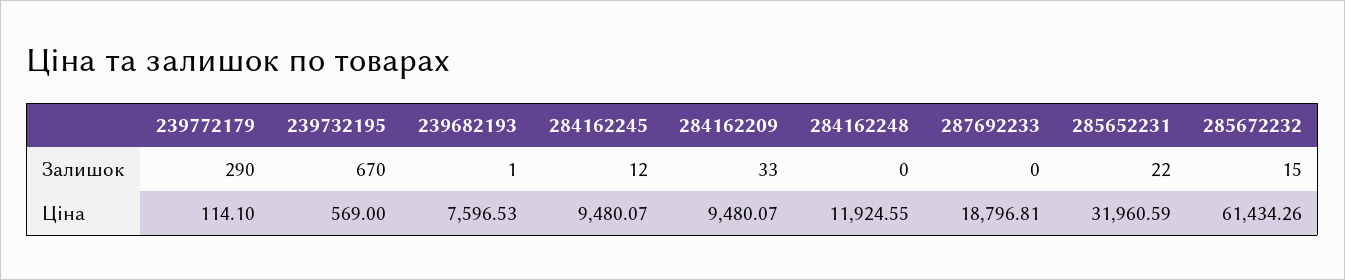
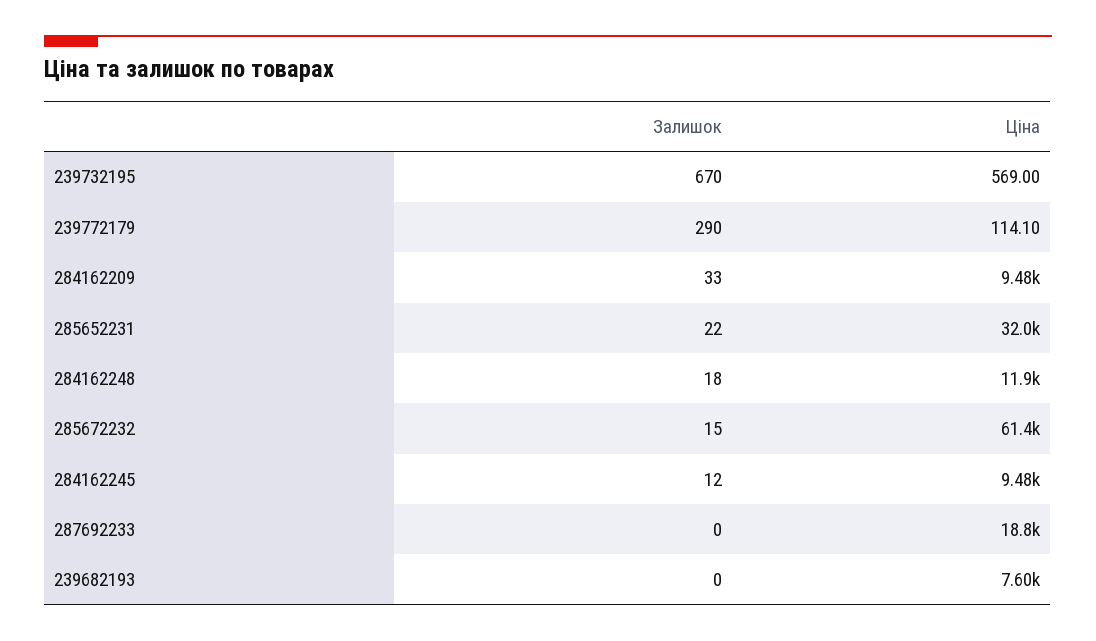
239682193, Залишок: 1 -> 0
284162248, Залишок: 0 -> 18

